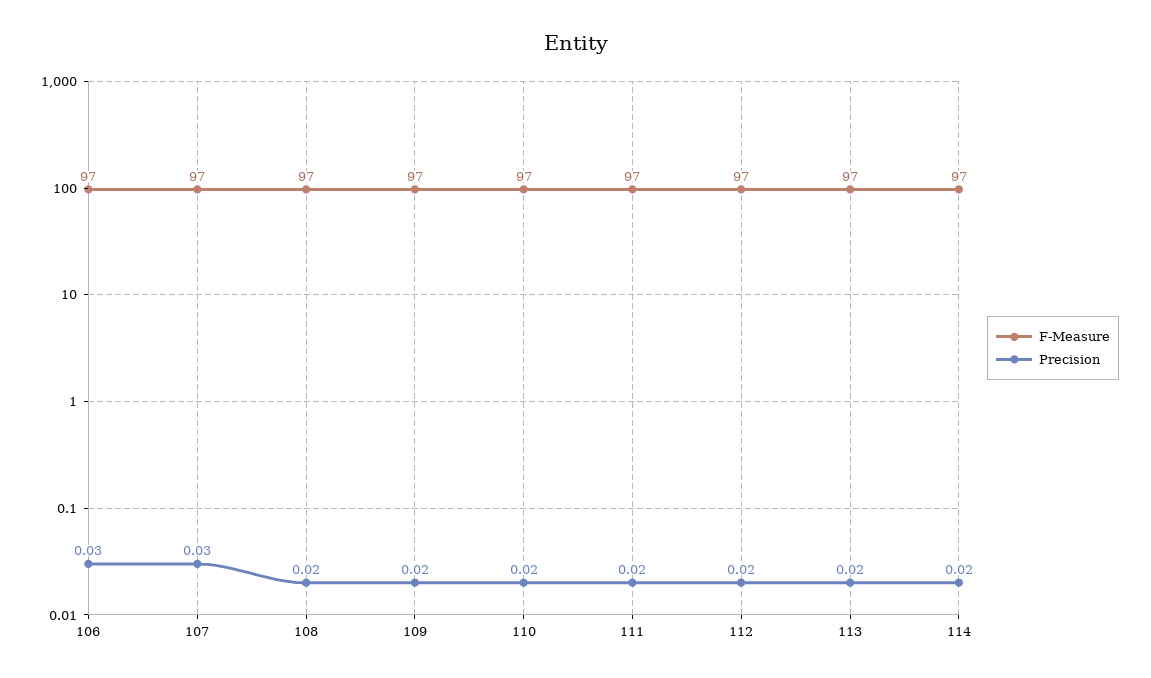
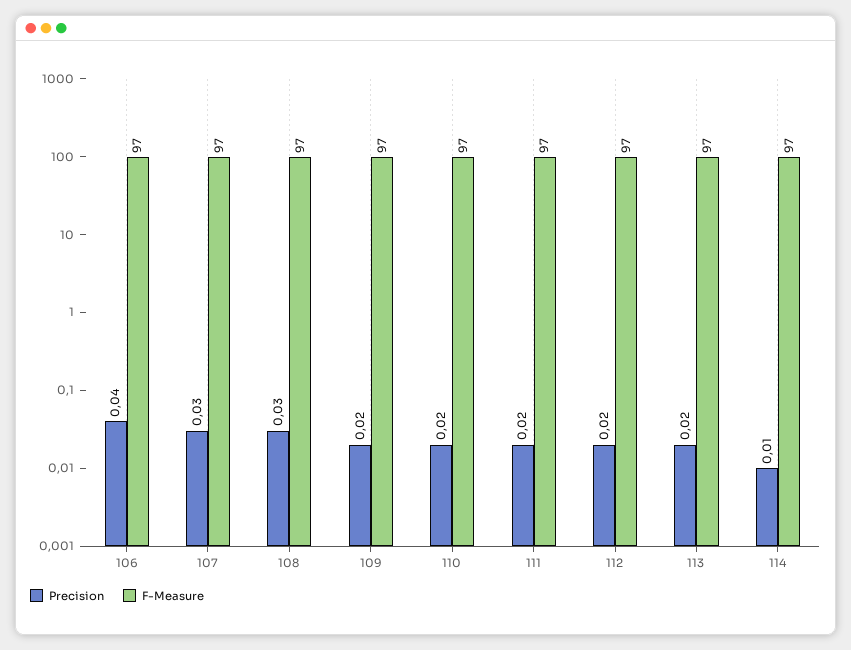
Precision, 106: 0.03 -> 0.04
Precision, 108: 0.02 -> 0.03
Precision, 114: 0.02 -> 0.01

